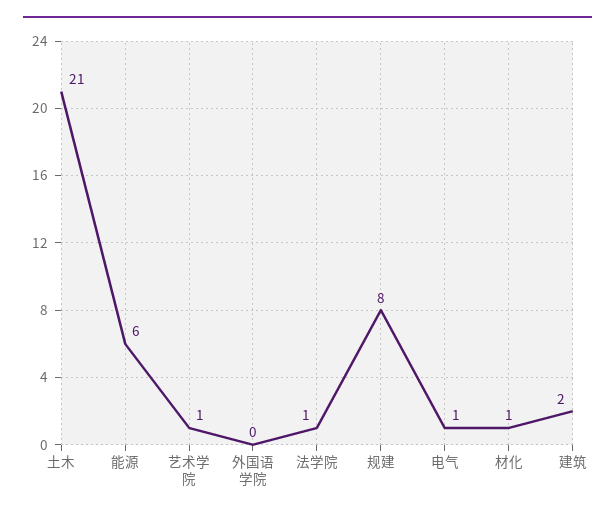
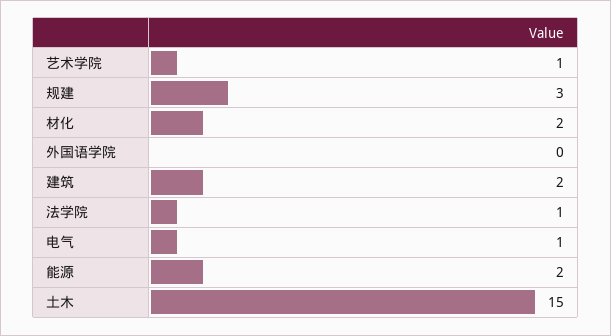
土木: 21 -> 15
能源: 6 -> 2
规建: 8 -> 3
材化: 1 -> 2

